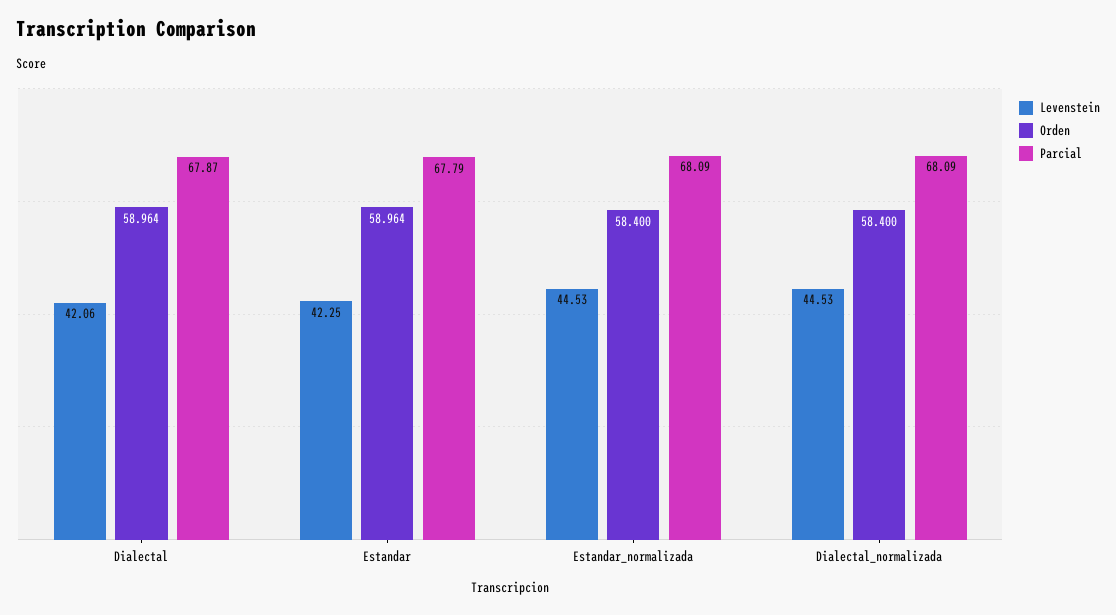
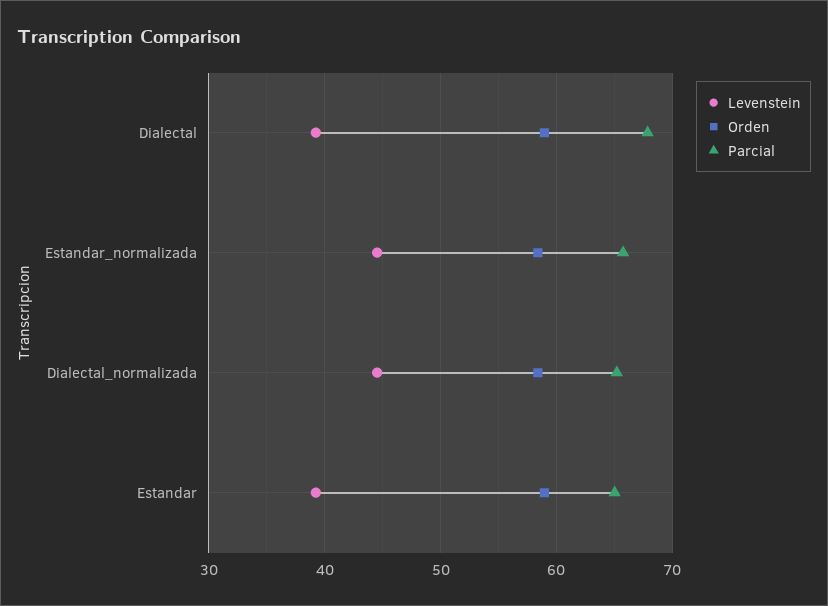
Levenstein, Dialectal: 42.06 -> 39
Levenstein, Estandar: 42.25 -> 39
Parcial, Estandar: 67.79 -> 65
Parcial, Estandar_normalizada: 68.09 -> 66
Parcial, Dialectal_normalizada: 68.09 -> 65

